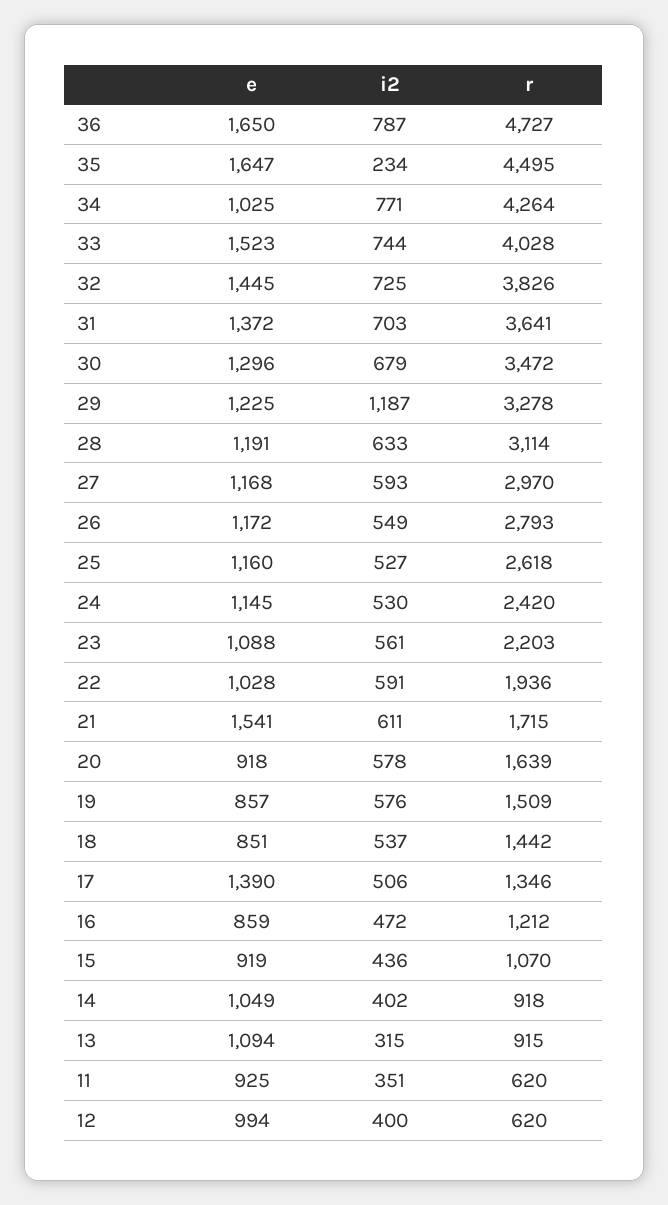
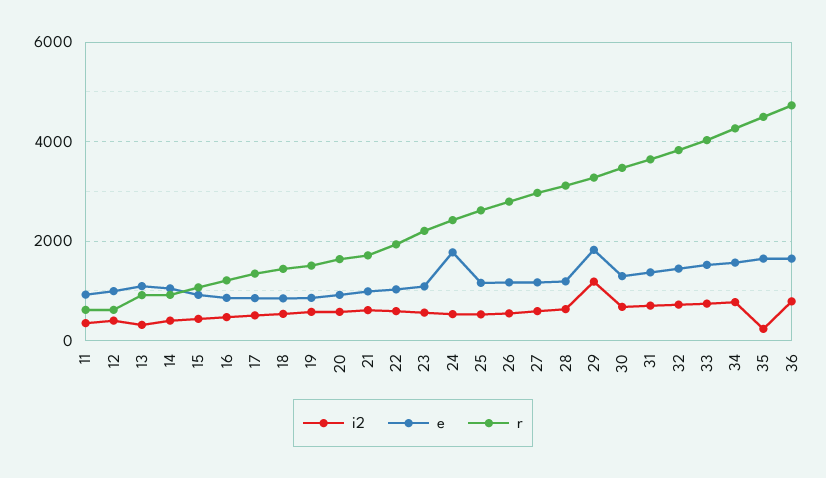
e, 34: 1025 -> 1600
e, 29: 1225 -> 1800
e, 24: 1145 -> 1800
e, 21: 1541 -> 1000
e, 17: 1390 -> 800

